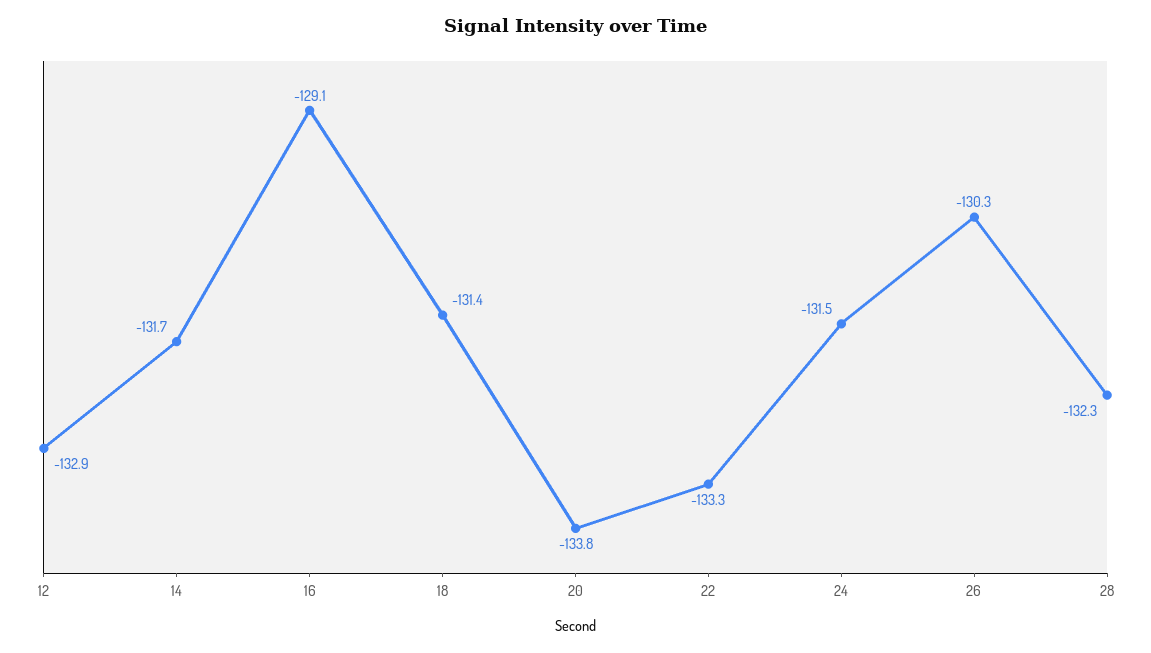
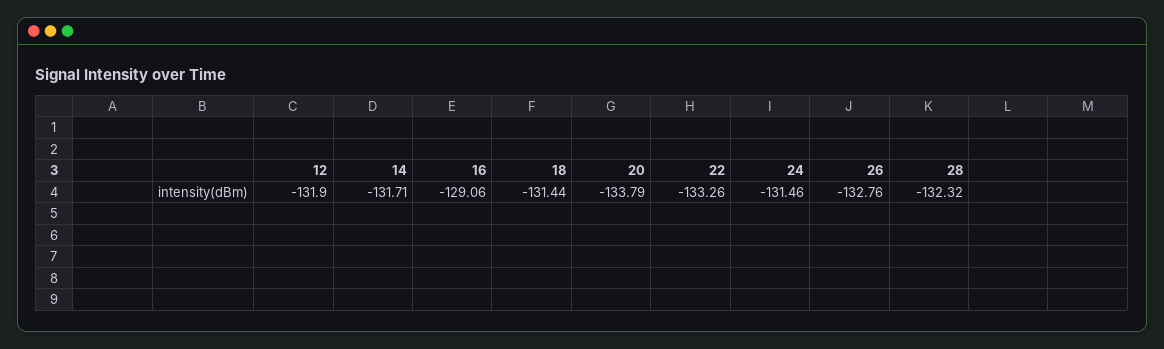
12: -132.9 -> -131.9
26: -130.3 -> -132.76

